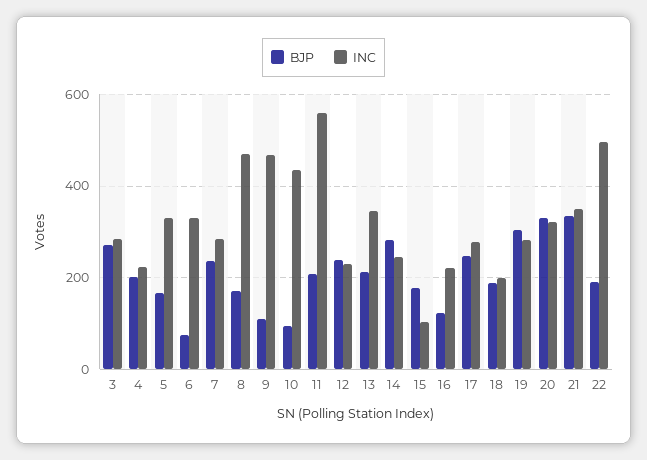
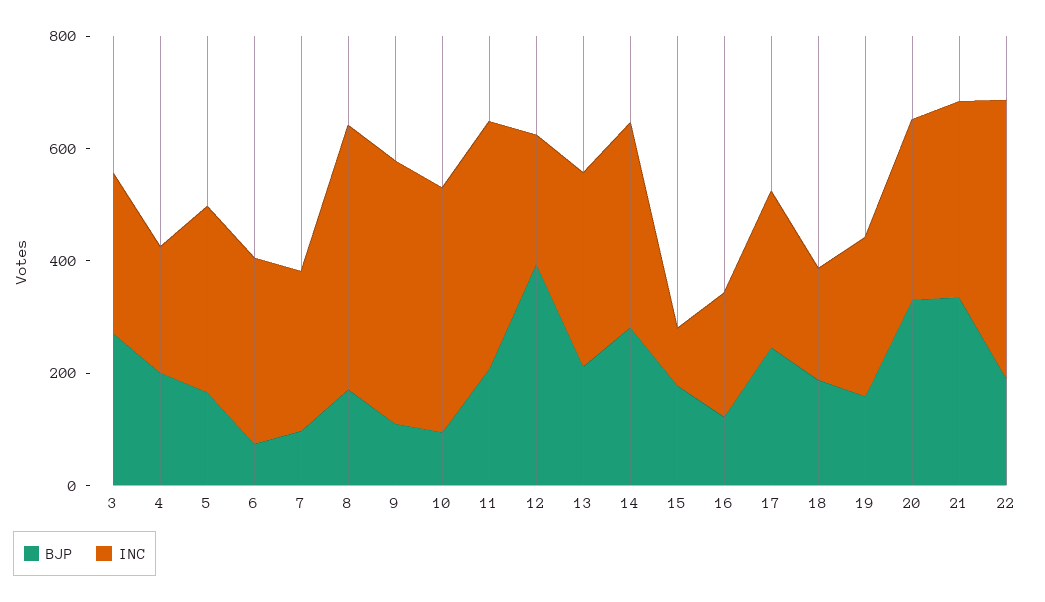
BJP, 7: 240 -> 100
INC, 11: 560 -> 450
BJP, 12: 240 -> 400
INC, 14: 240 -> 350
BJP, 19: 300 -> 150

